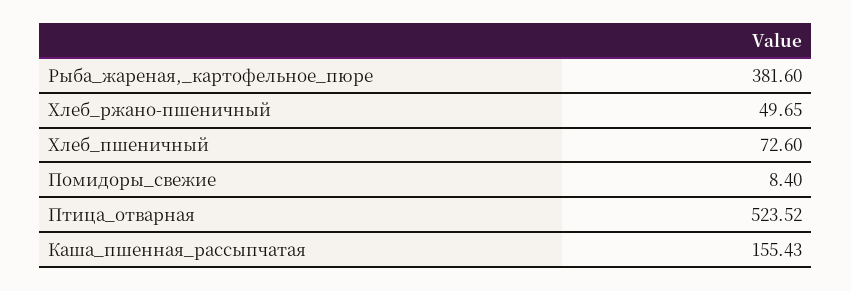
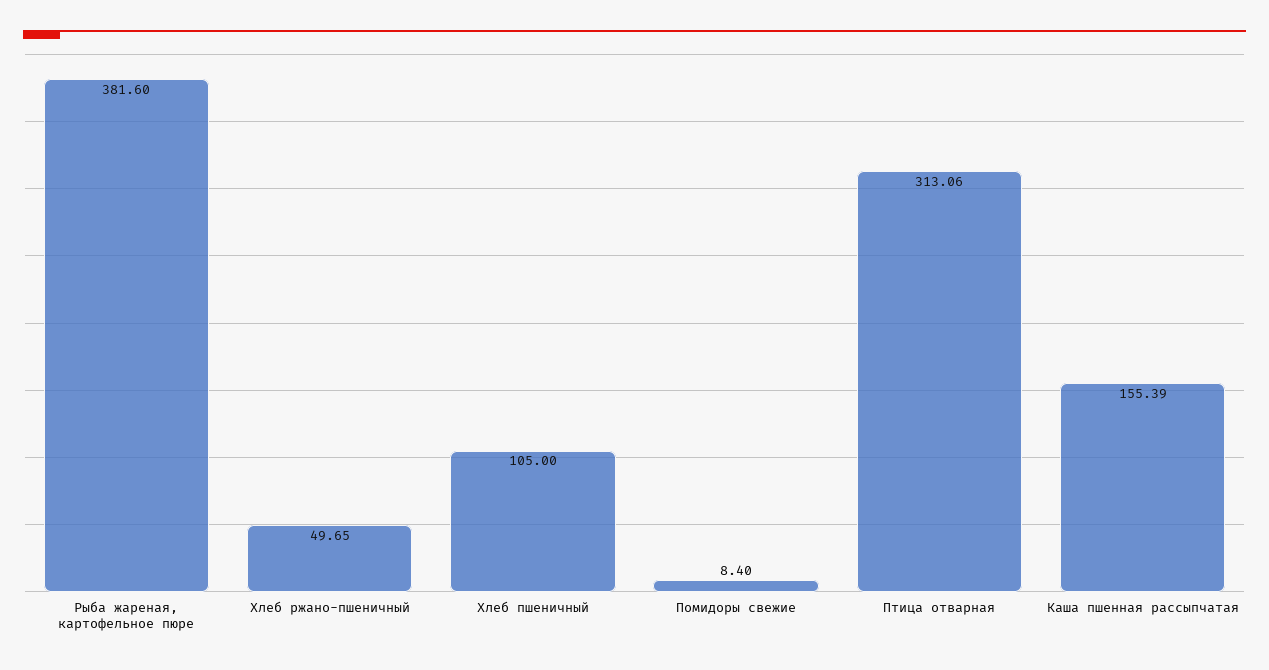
Хлеб_пшеничный: 72.6 -> 105
Птица_отварная: 523.52 -> 313.06
Каша_пшенная_рассыпчатая: 155.43 -> 155.39

